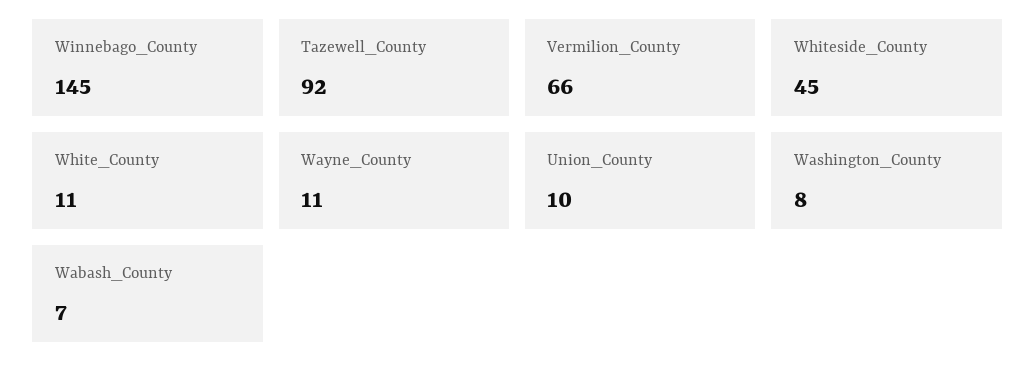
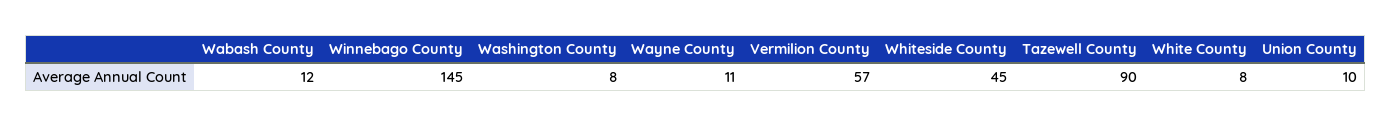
Tazewell_County: 92 -> 90
Vermilion_County: 66 -> 57
White_County: 11 -> 8
Wabash_County: 7 -> 12

